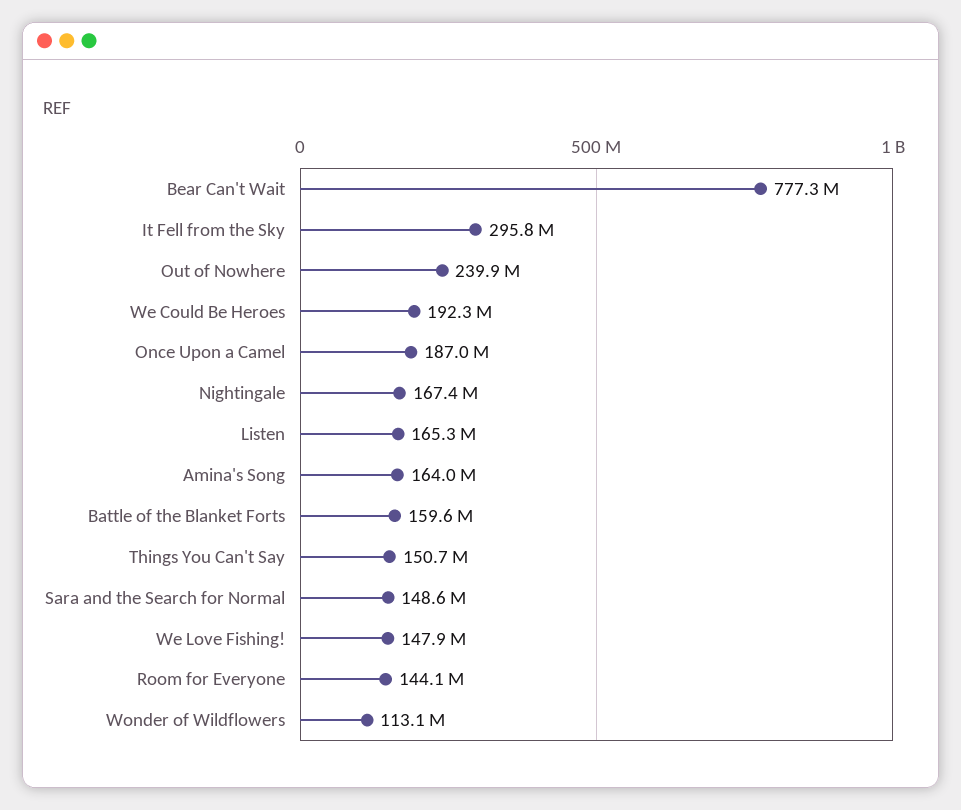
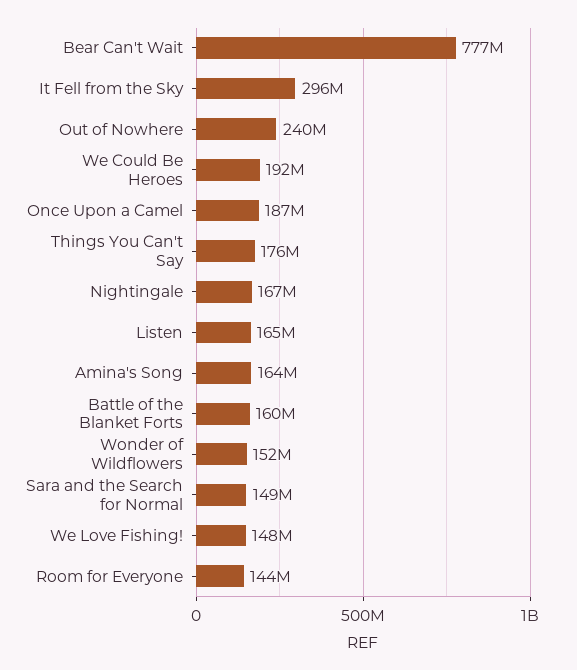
Things You Can't Say: 150700000 -> 176000000
Wonder of Wildflowers: 113100000 -> 152000000

